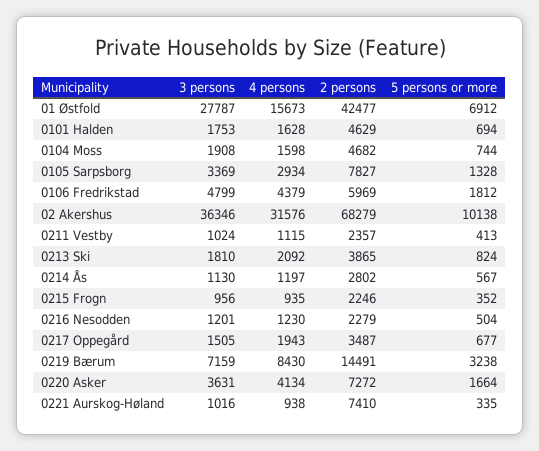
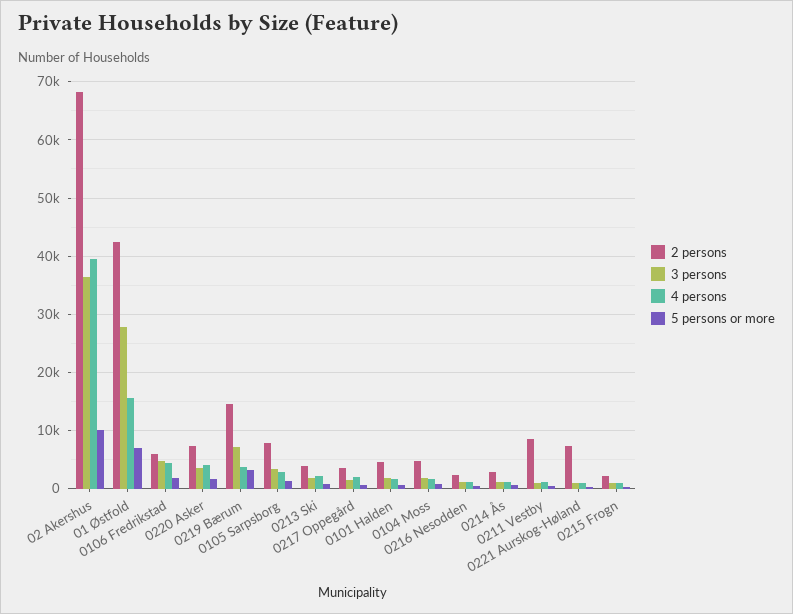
4 persons, 02 Akershus: 31576 -> 40000
2 persons, 0211 Vestby: 2357 -> 8000
4 persons, 0219 Bærum: 8430 -> 4000

